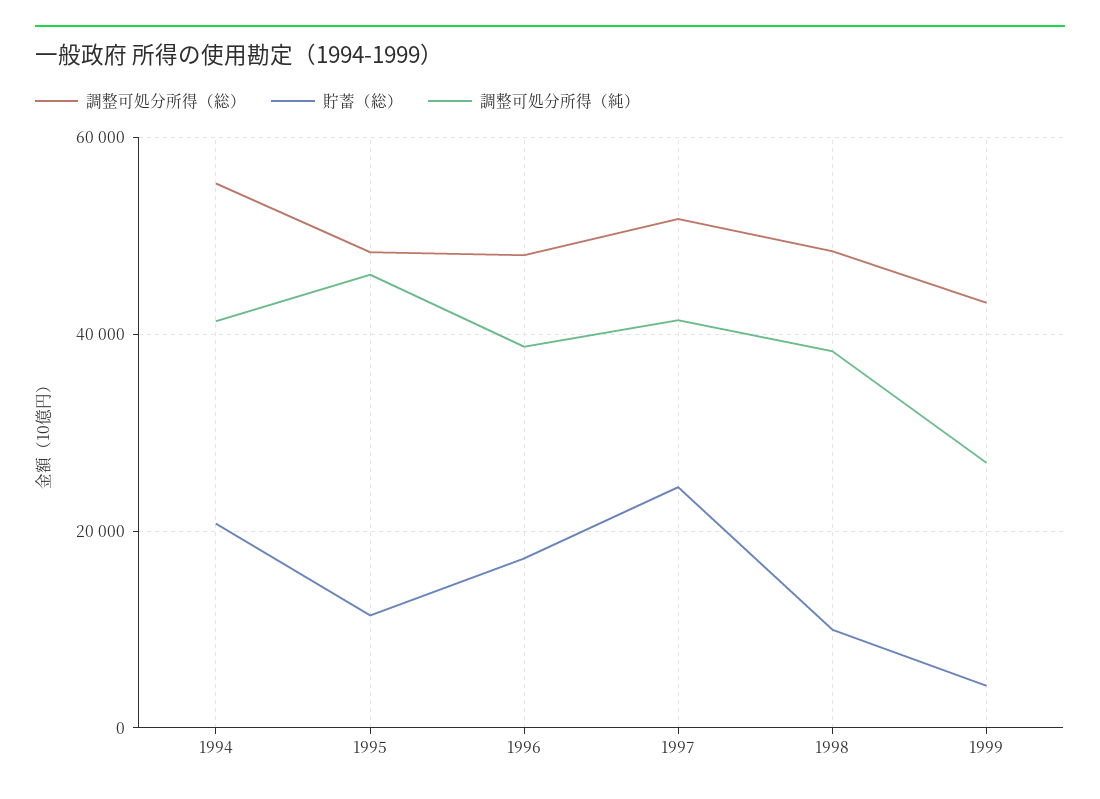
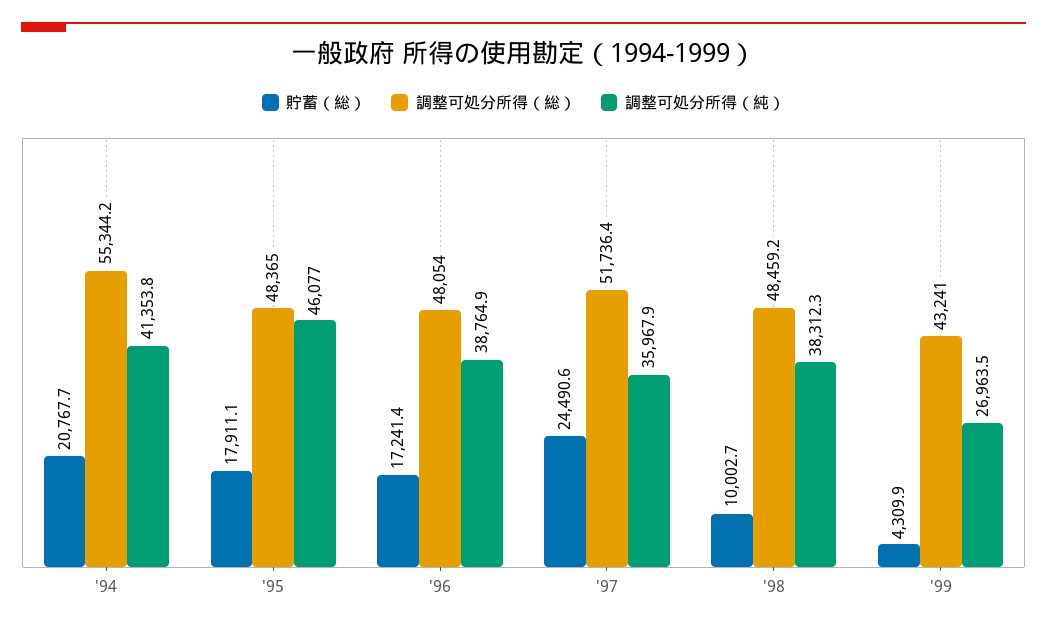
貯蓄（総）, 1995: 12000 -> 17911.1
調整可処分所得（純）, 1997: 42000 -> 35967.9

